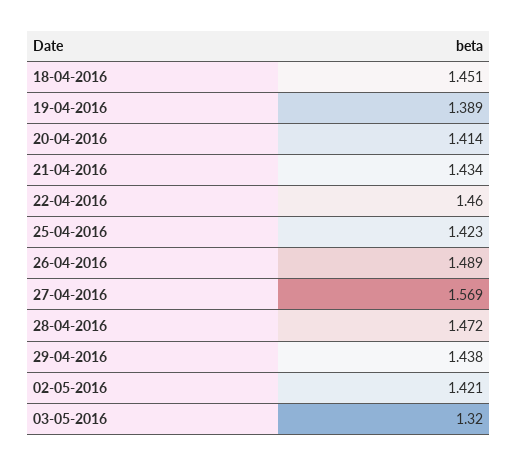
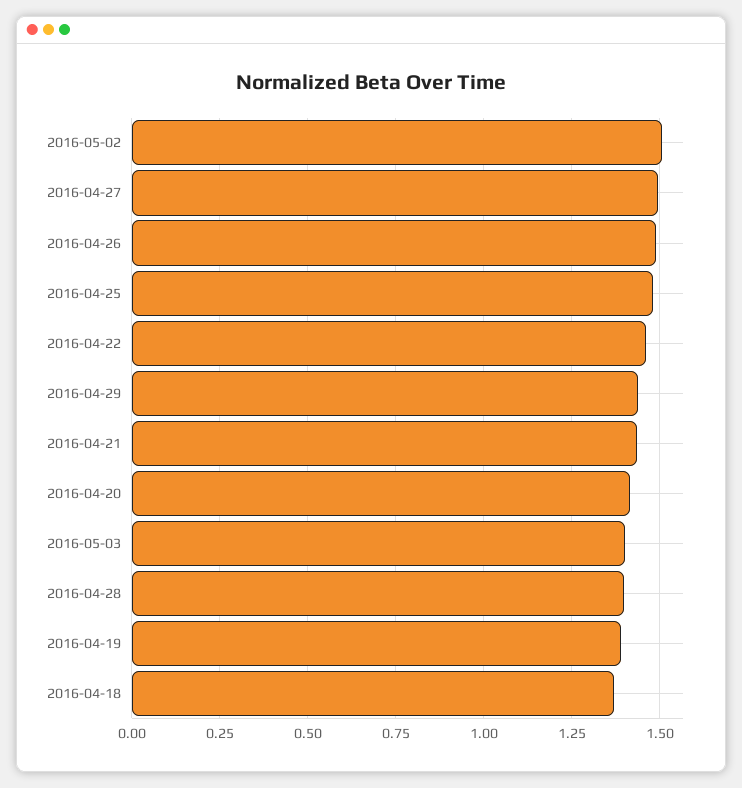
18-04-2016: 1.451 -> 1.375
25-04-2016: 1.423 -> 1.475
27-04-2016: 1.569 -> 1.5
28-04-2016: 1.472 -> 1.4
02-05-2016: 1.421 -> 1.5
03-05-2016: 1.32 -> 1.4

